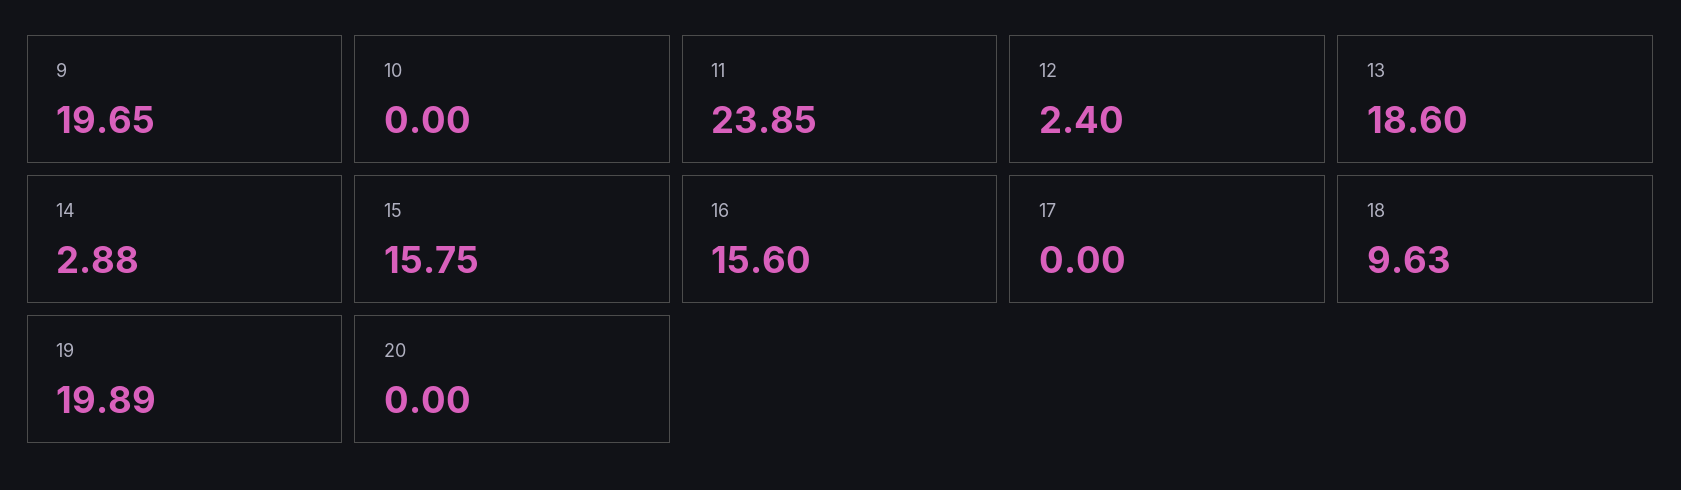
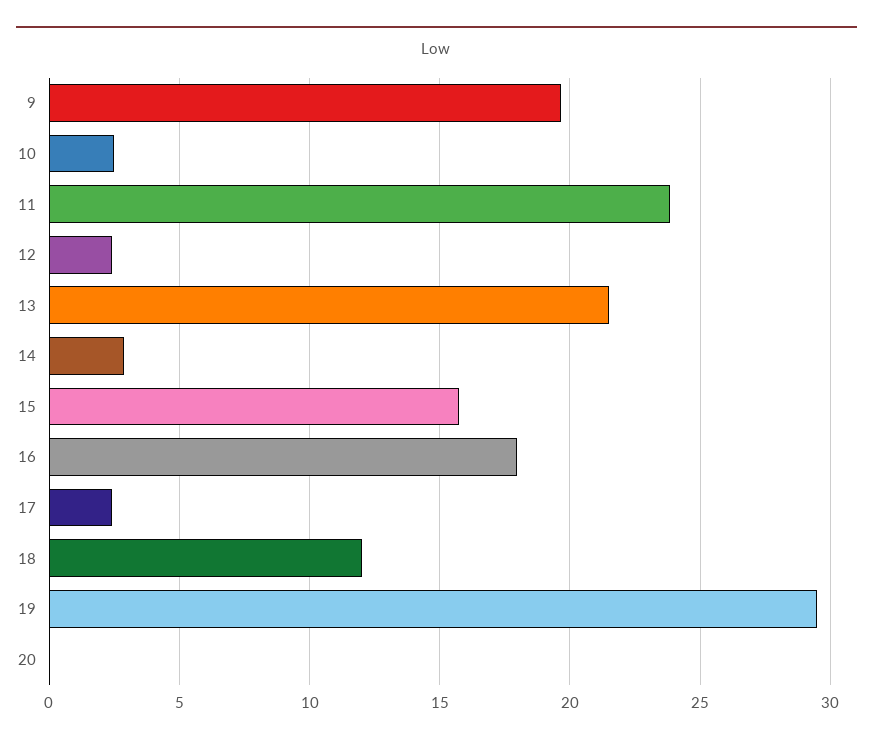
10: 0 -> 2.5
13: 18.6 -> 21.5
16: 15.6 -> 18
17: 0 -> 2.5
18: 9.63 -> 12
19: 19.89 -> 29.5

